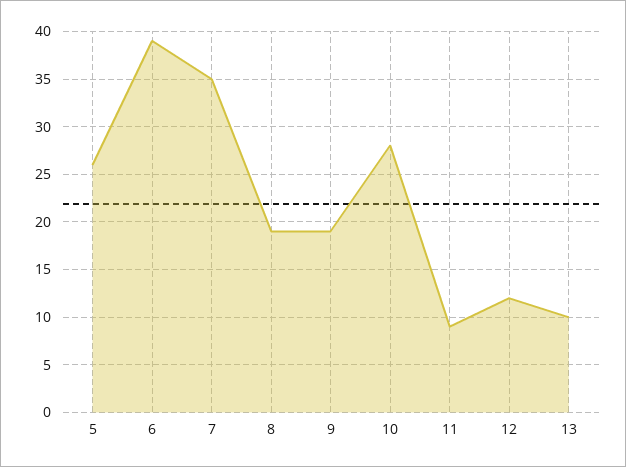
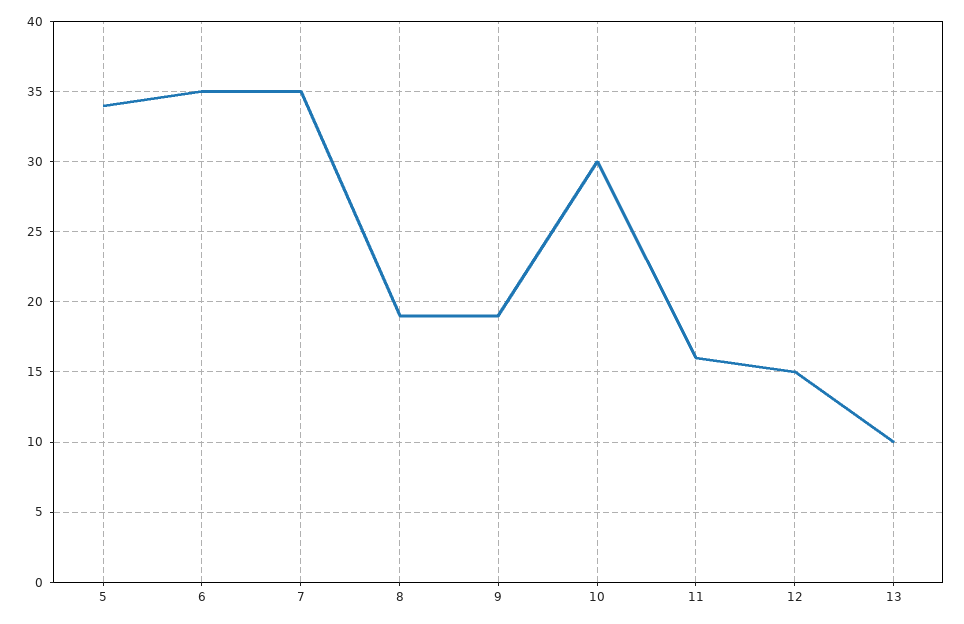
5: 26 -> 34
6: 39 -> 35
10: 28 -> 30
11: 9 -> 16
12: 12 -> 15

